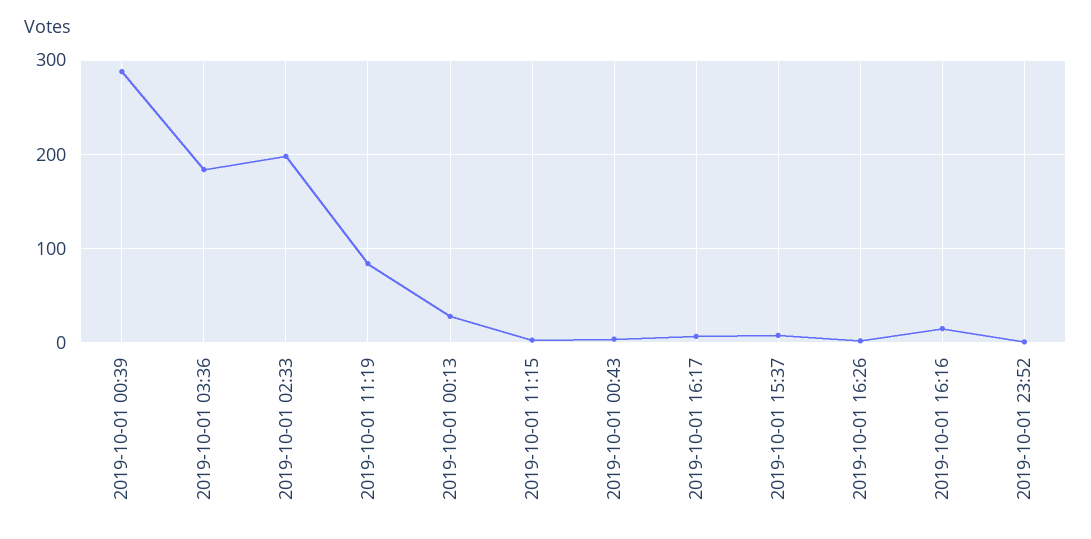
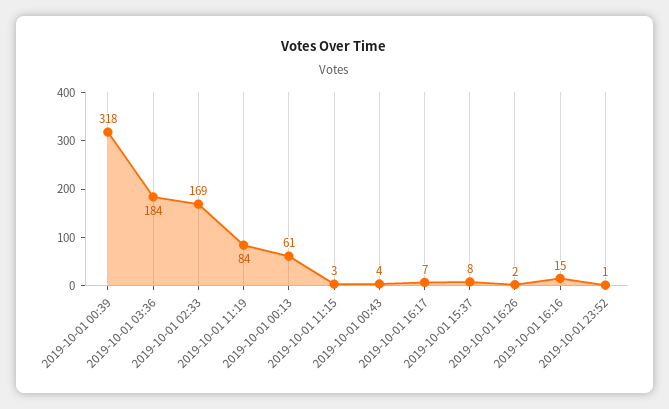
2019-10-01 00:39: 290 -> 318
2019-10-01 02:33: 200 -> 169
2019-10-01 00:13: 30 -> 61

